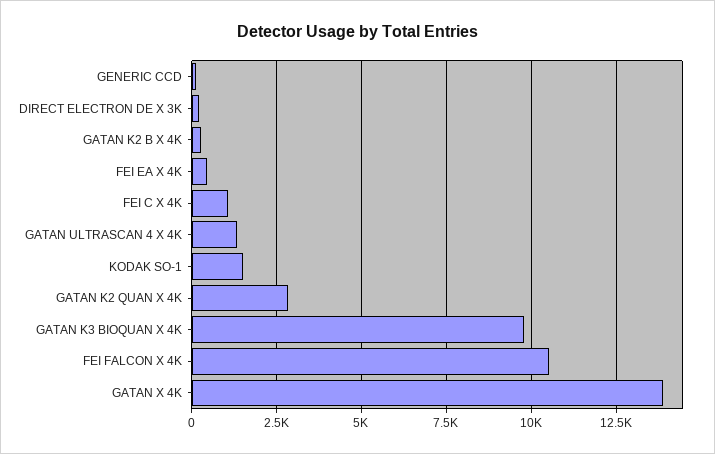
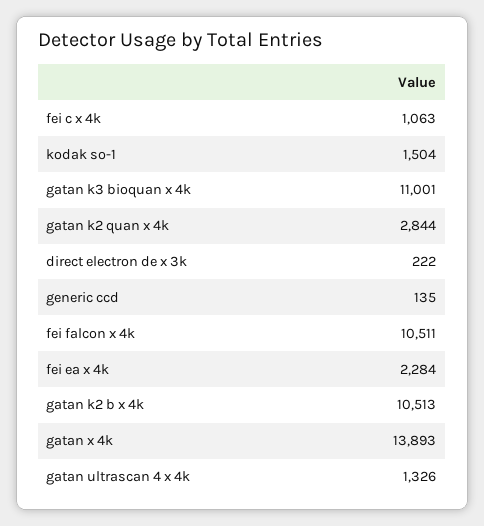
GATAN K2 B X 4K: 250 -> 10513
FEI EA X 4K: 500 -> 2284
GATAN K3 BIOQUAN X 4K: 9750 -> 11001

